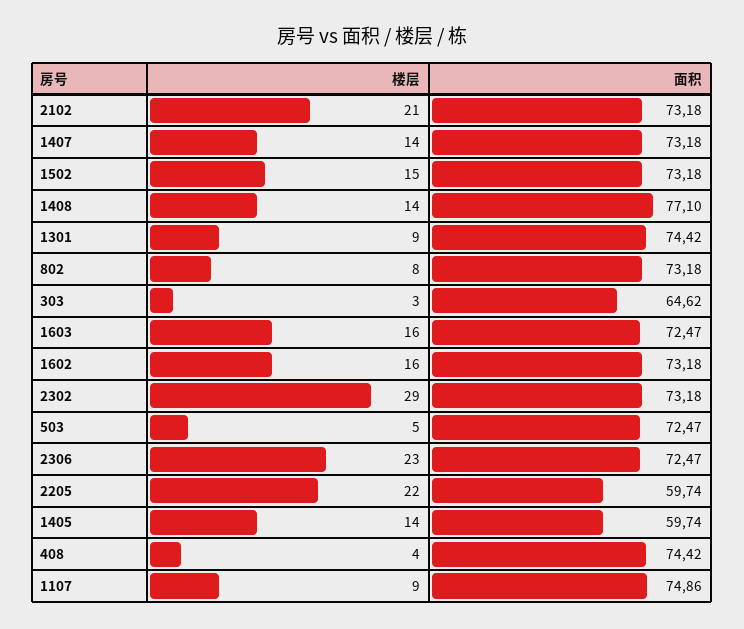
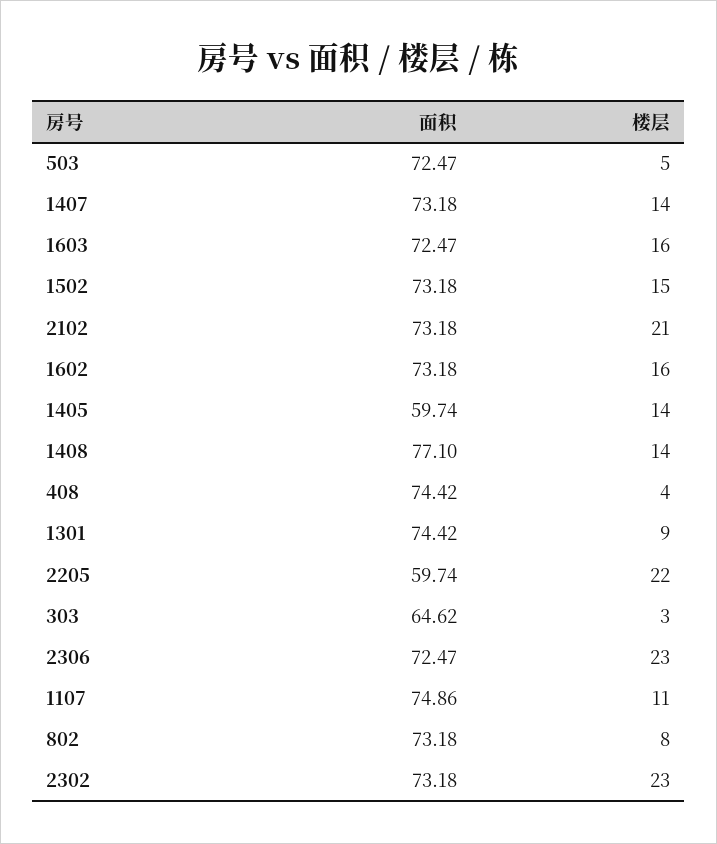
楼层, 2302: 29 -> 23
楼层, 1107: 9 -> 11

